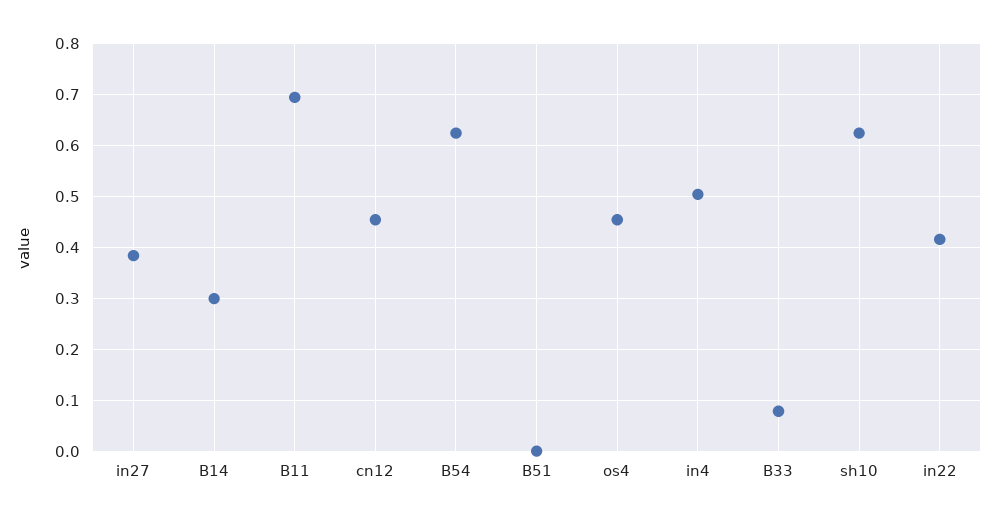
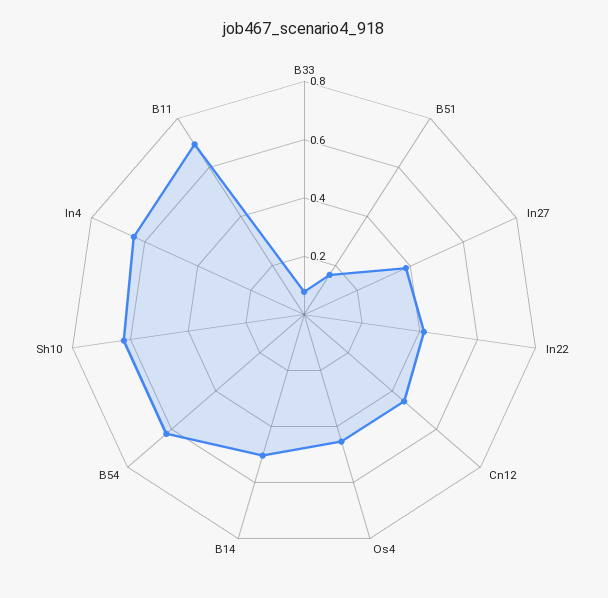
B14: 0.3 -> 0.5
B51: 0 -> 0.15
in4: 0.5 -> 0.65

